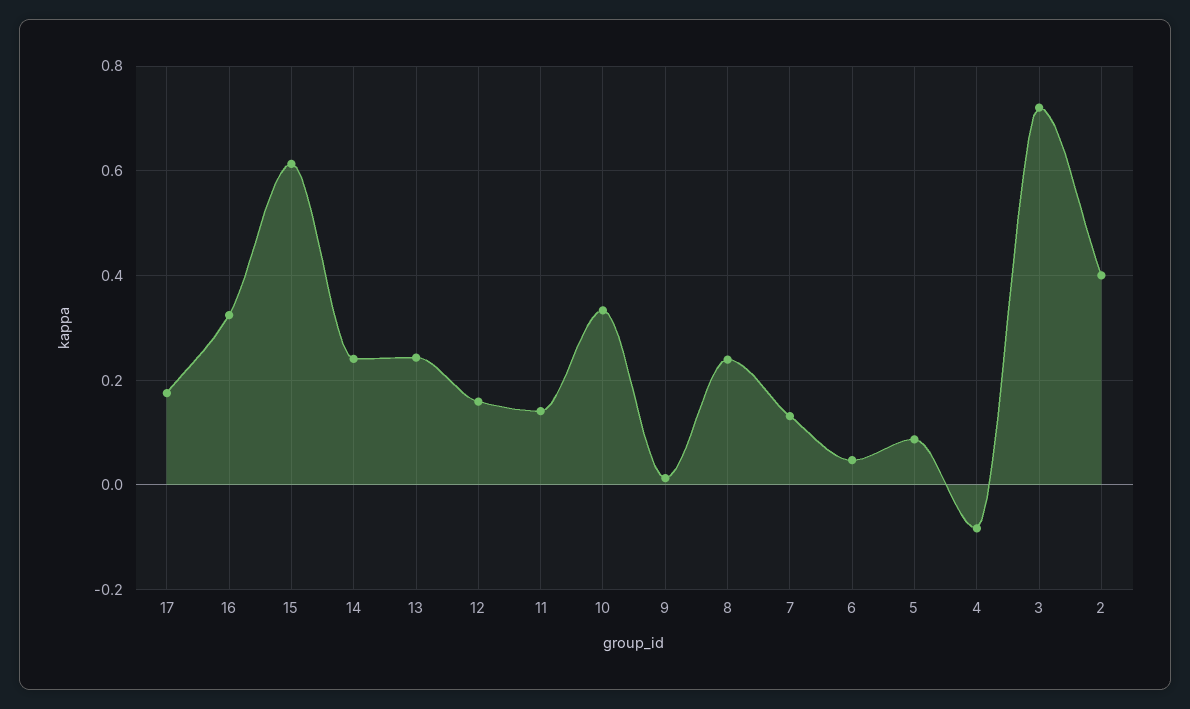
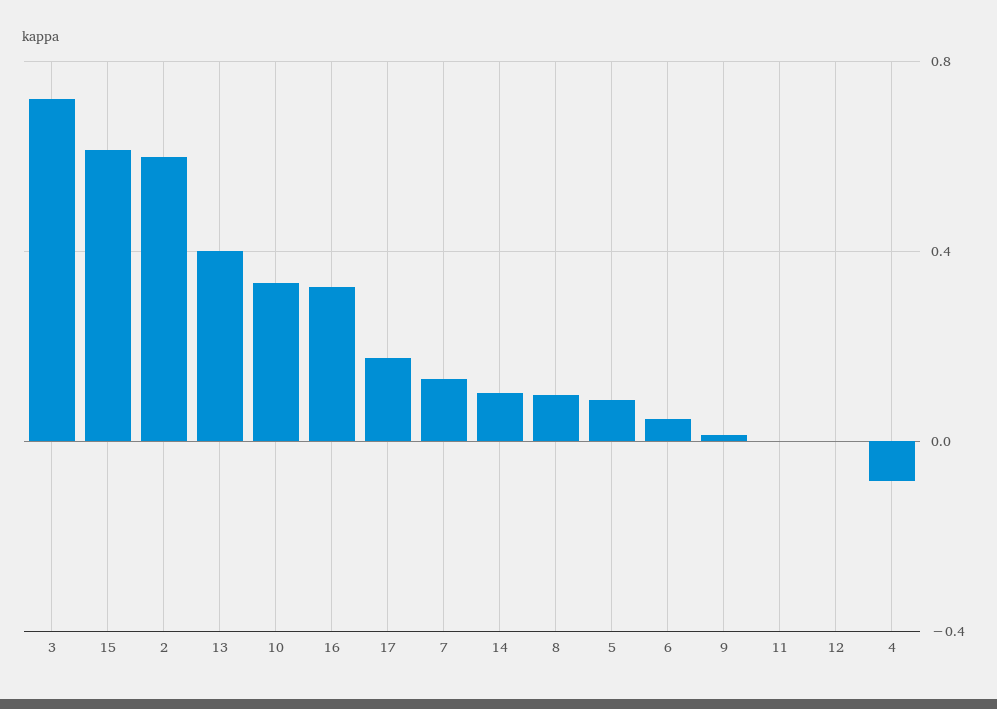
14: 0.24 -> 0.1
13: 0.24 -> 0.4
12: 0.16 -> 0
11: 0.14 -> 0
8: 0.24 -> 0.1
2: 0.4 -> 0.6

